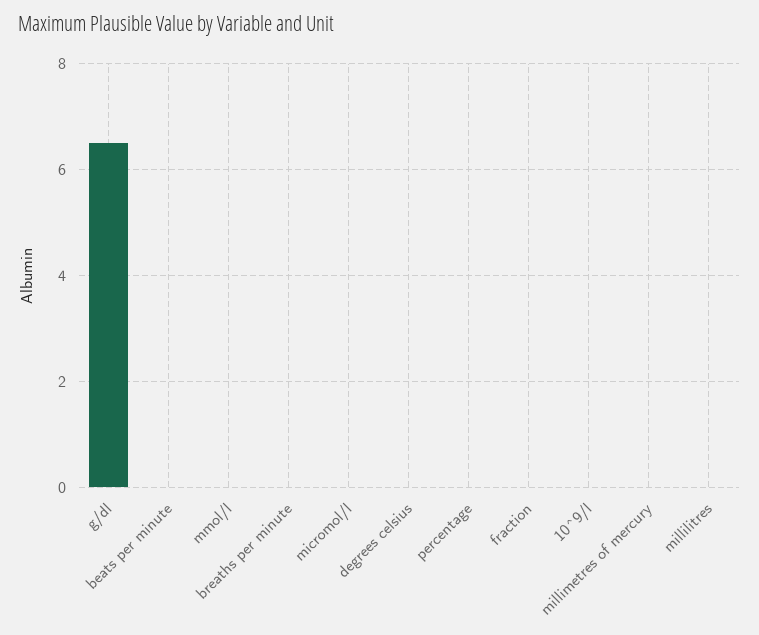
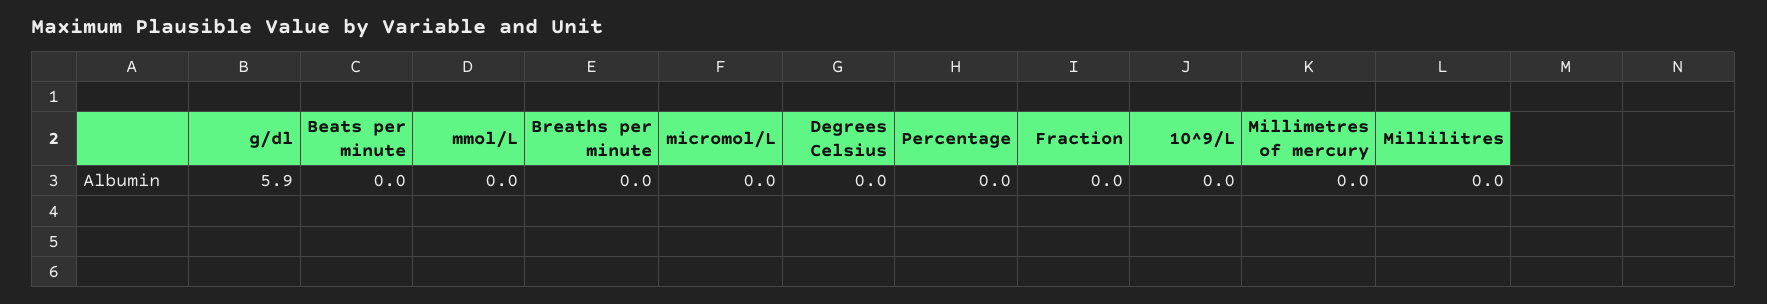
g/dl: 6.5 -> 5.9

